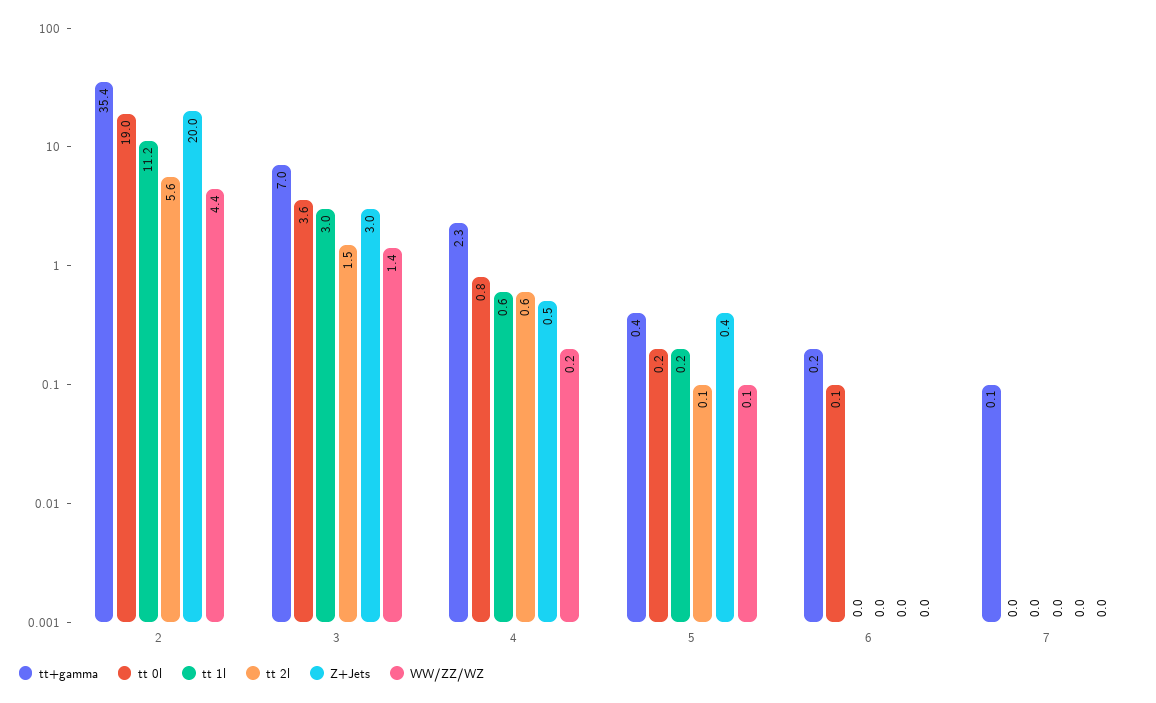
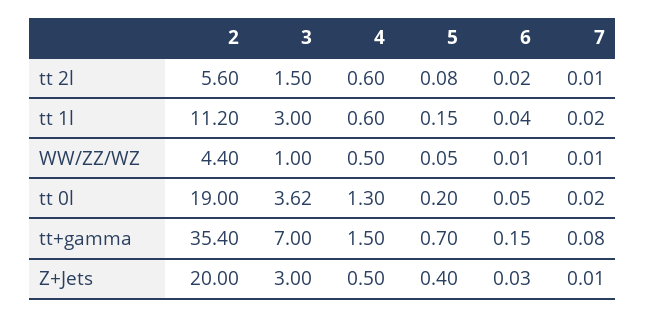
WW/ZZ/WZ, 3: 1.4 -> 1
tt+gamma, 4: 2.3 -> 1.5
tt 0l, 4: 0.8 -> 1.3
WW/ZZ/WZ, 4: 0.2 -> 0.5
tt+gamma, 5: 0.4 -> 0.7

